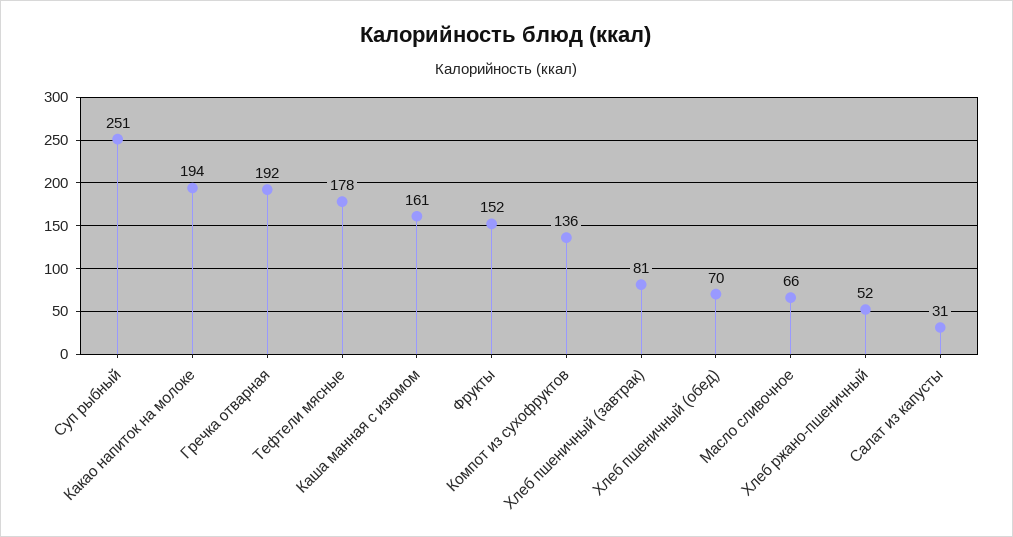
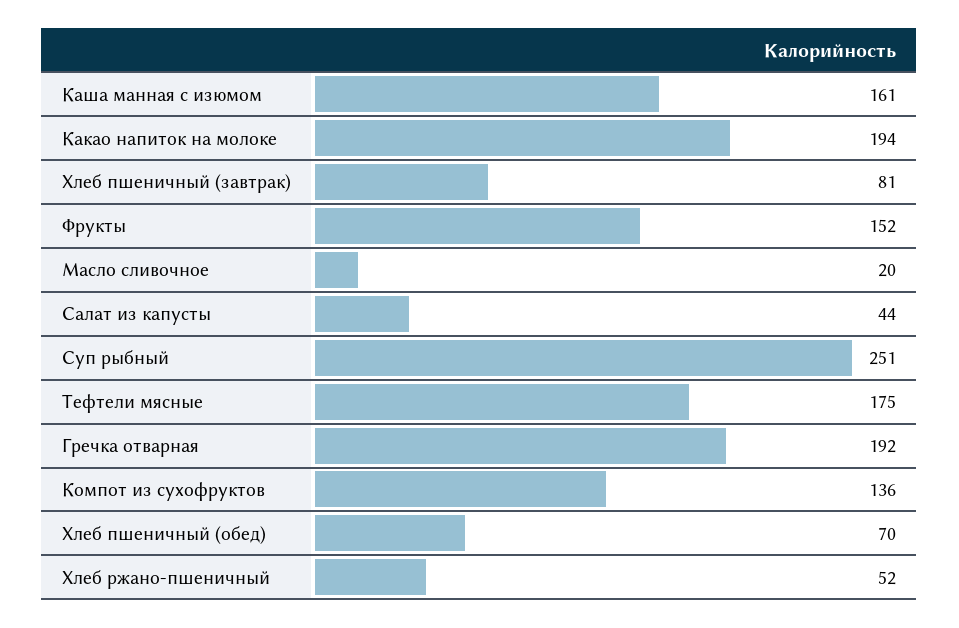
Тефтели мясные: 178 -> 175
Масло сливочное: 66 -> 20
Салат из капусты: 31 -> 44

